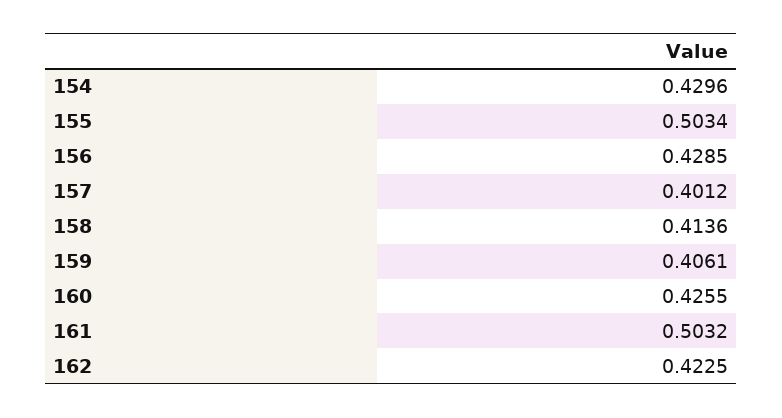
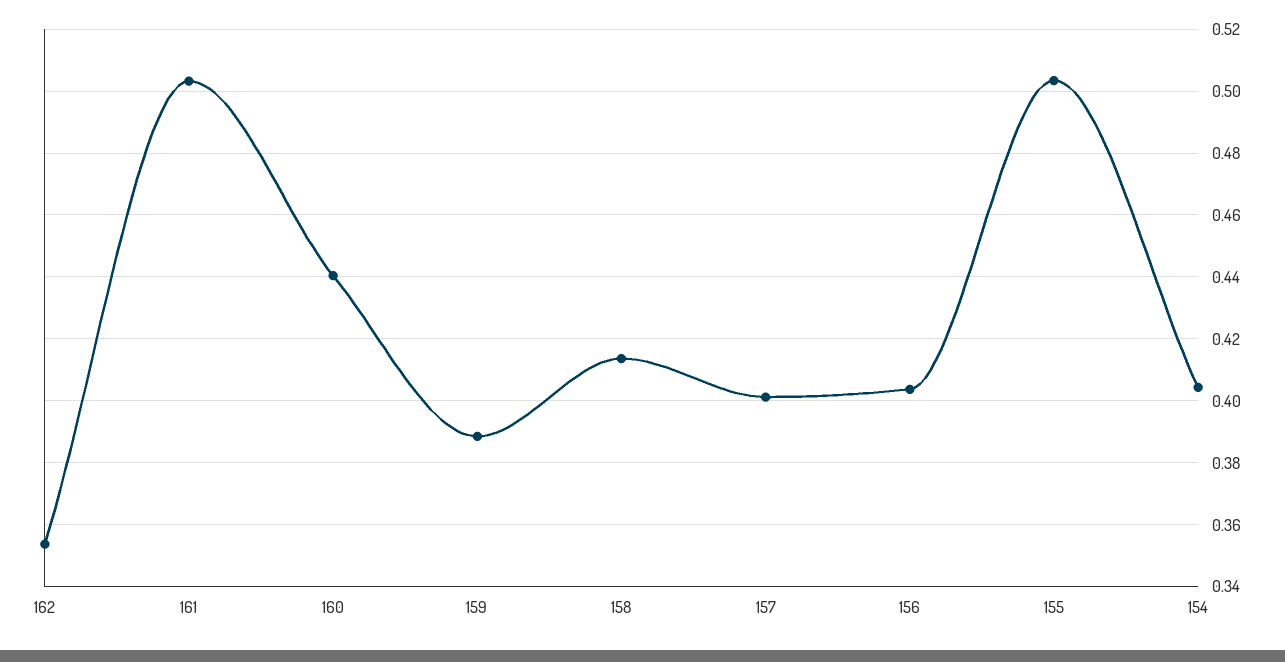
154: 0.4296 -> 0.404
156: 0.4285 -> 0.404
159: 0.4061 -> 0.388
160: 0.4255 -> 0.44
162: 0.4225 -> 0.354

